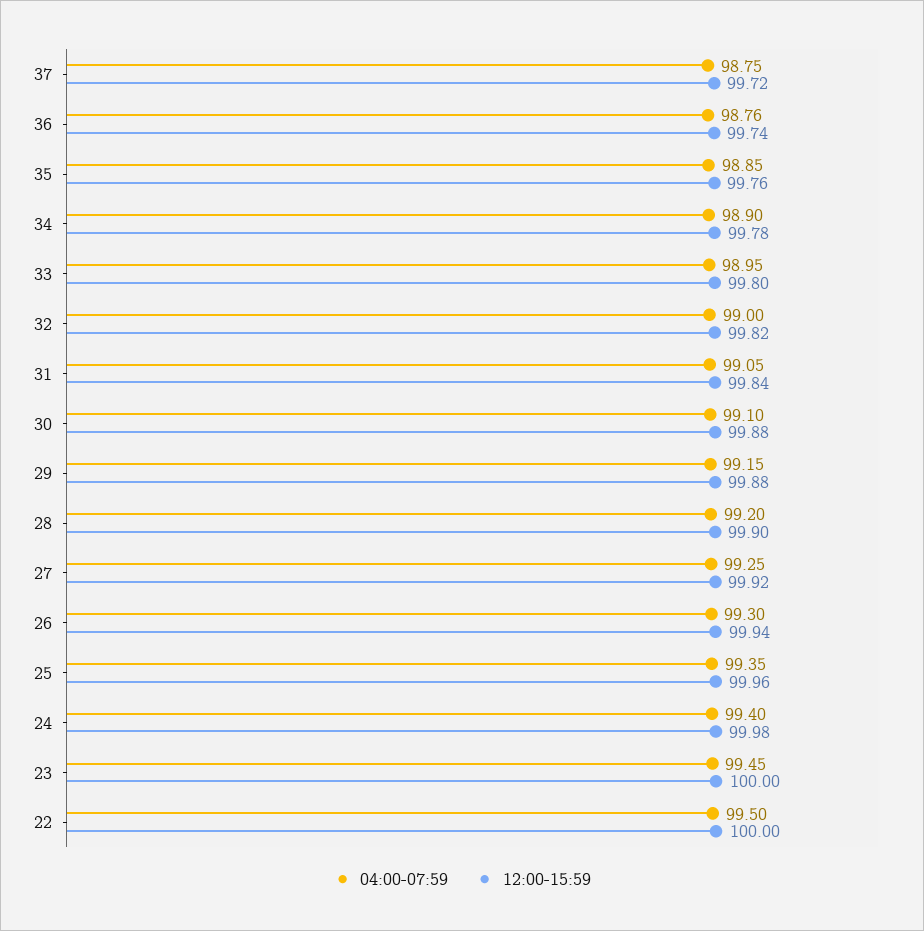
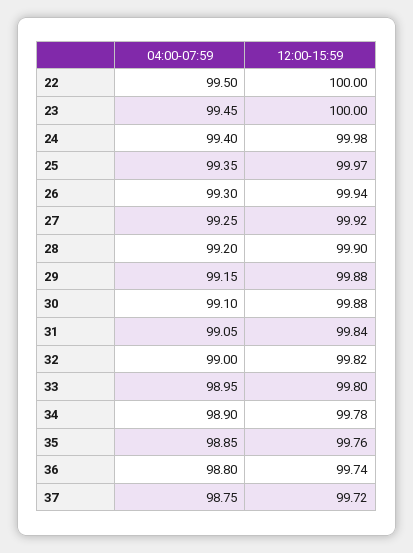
04:00-07:59, 36: 98.76 -> 98.8
12:00-15:59, 25: 99.96 -> 99.97

